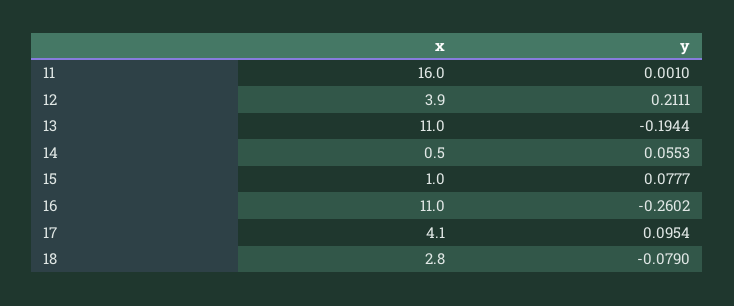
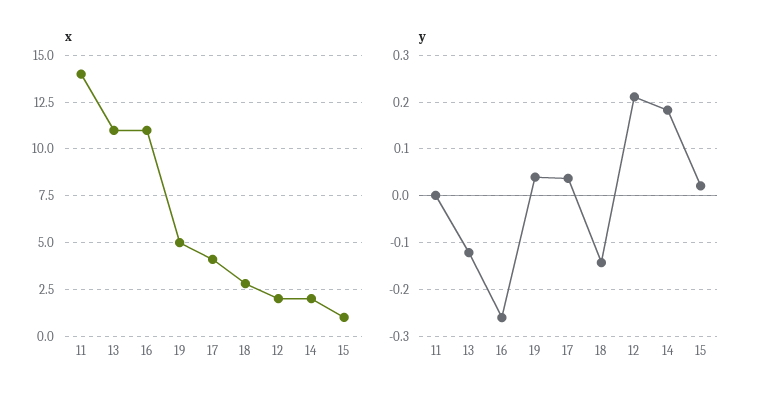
x, 11: 16 -> 14
x, 12: 3.9 -> 2
y, 13: -0.1944 -> -0.12
x, 14: 0.5 -> 2
y, 14: 0.0553 -> 0.18
y, 15: 0.0777 -> 0.02
y, 17: 0.0954 -> 0.04
y, 18: -0.079 -> -0.14
x, 19: none -> 5
y, 19: none -> 0.04

